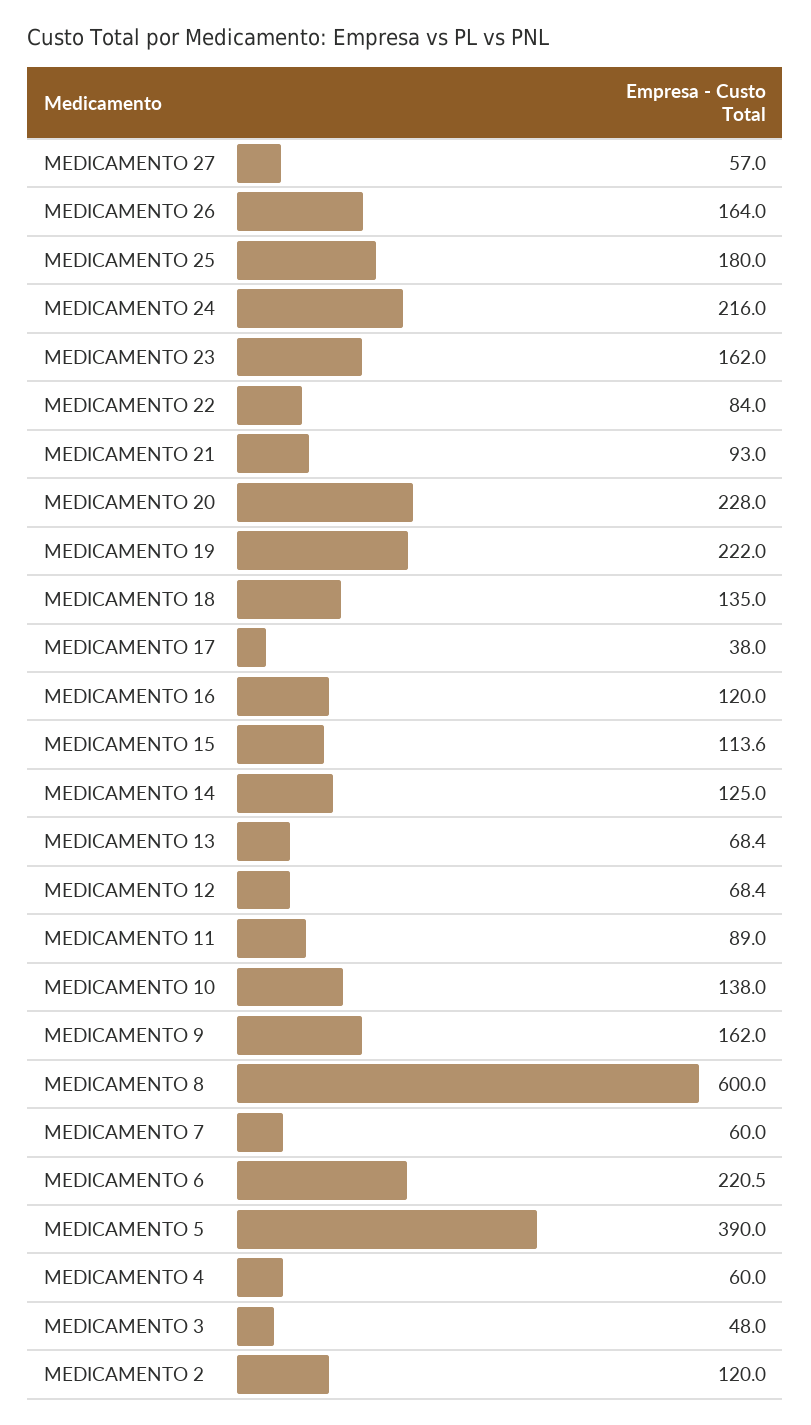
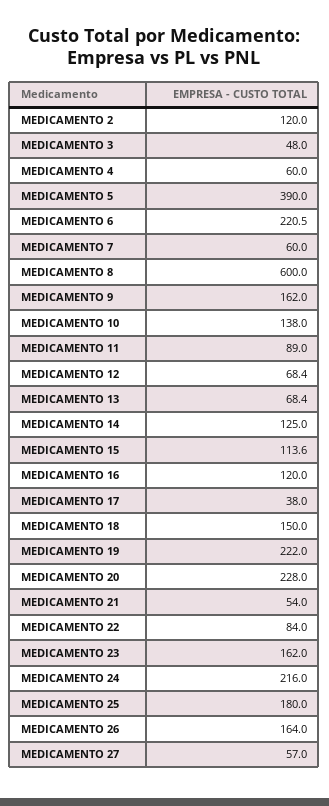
MEDICAMENTO 21: 93 -> 54
MEDICAMENTO 18: 135 -> 150

